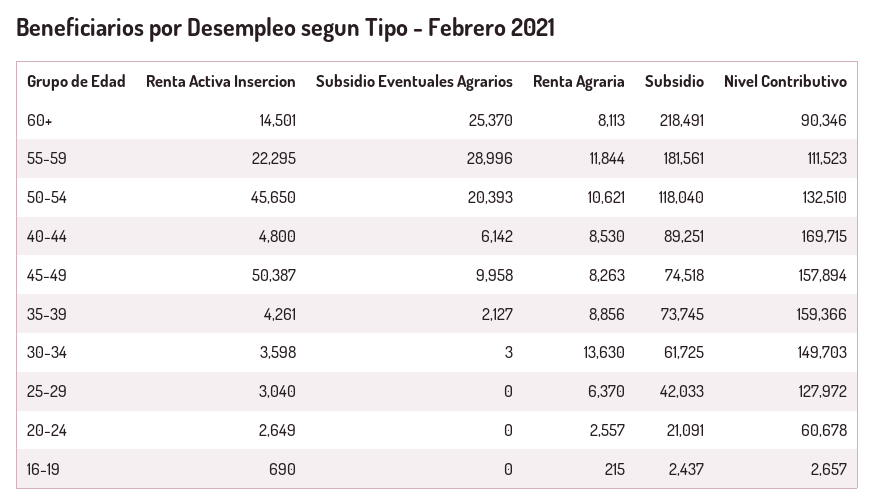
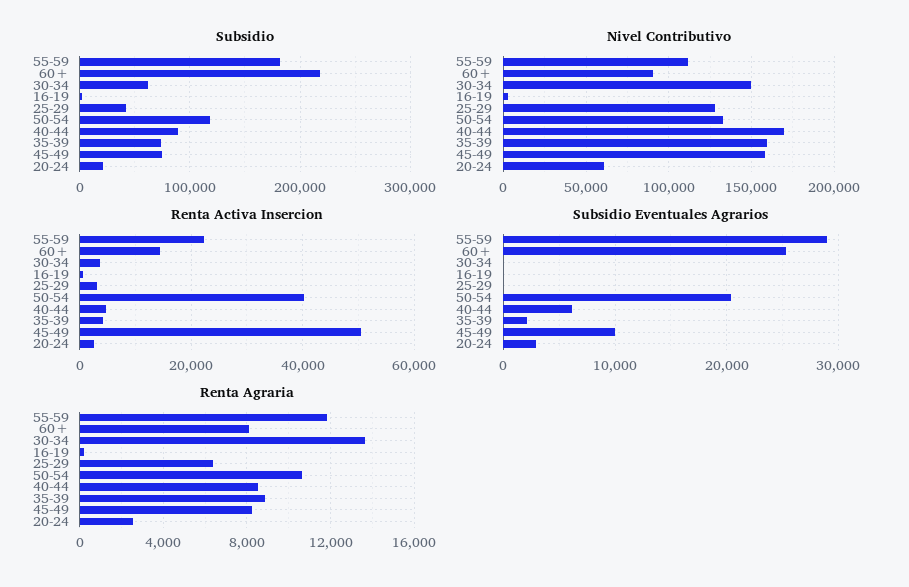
Renta Activa Insercion, 50-54: 45650 -> 40000
Subsidio Eventuales Agrarios, 20-24: 0 -> 3000

